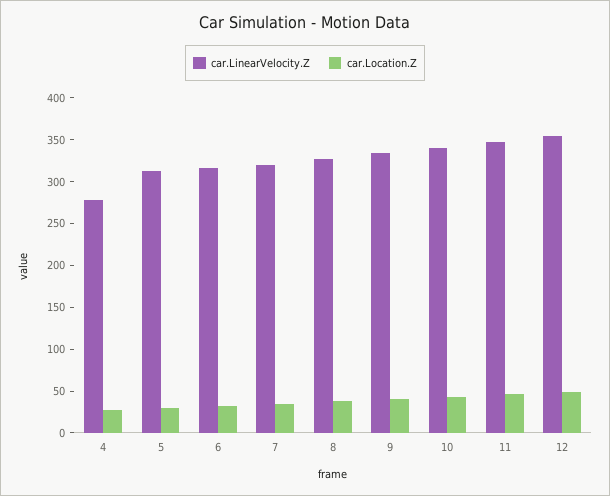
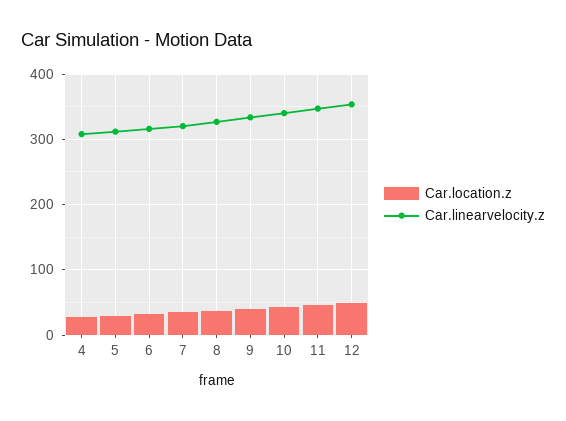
car.LinearVelocity.Z, 4: 280 -> 310

